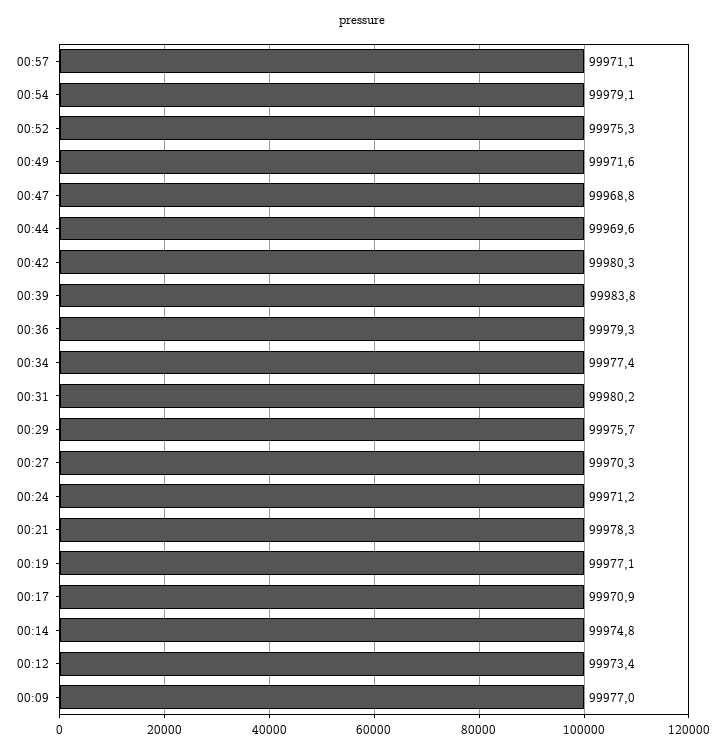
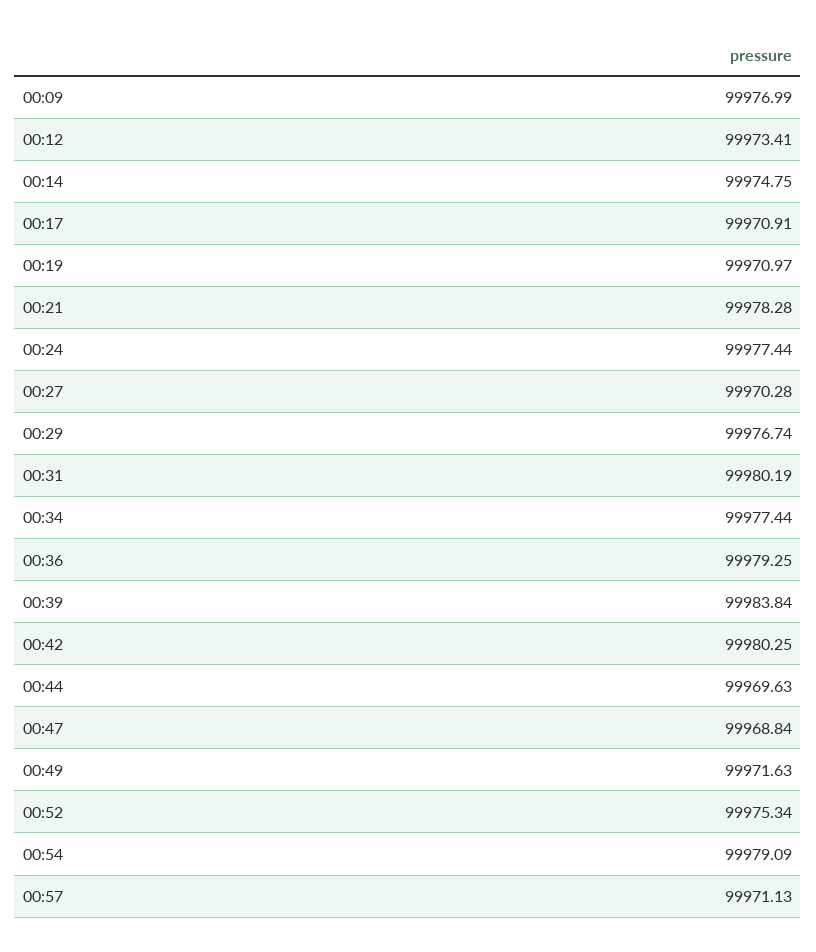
00:29: 99975.7 -> 99976.74
00:24: 99971.2 -> 99977.44
00:19: 99977.1 -> 99970.97

